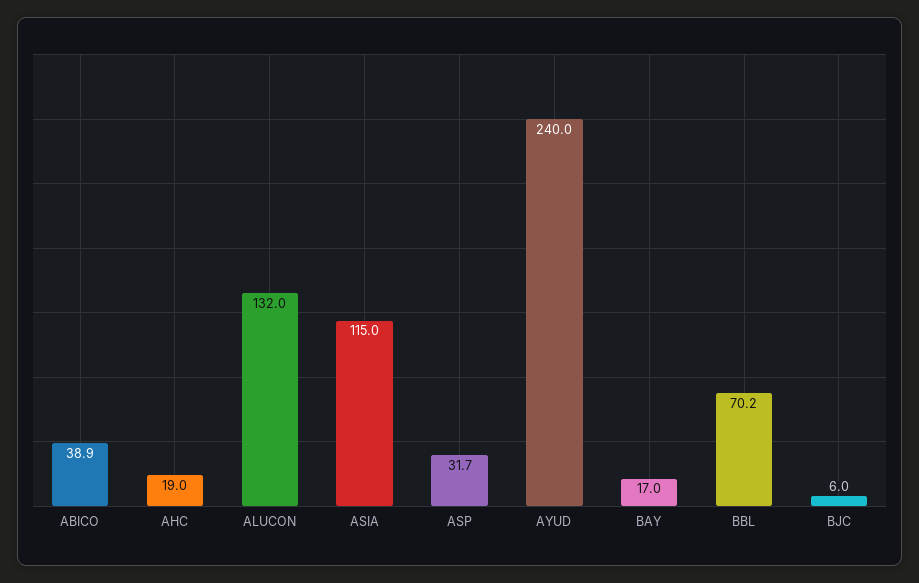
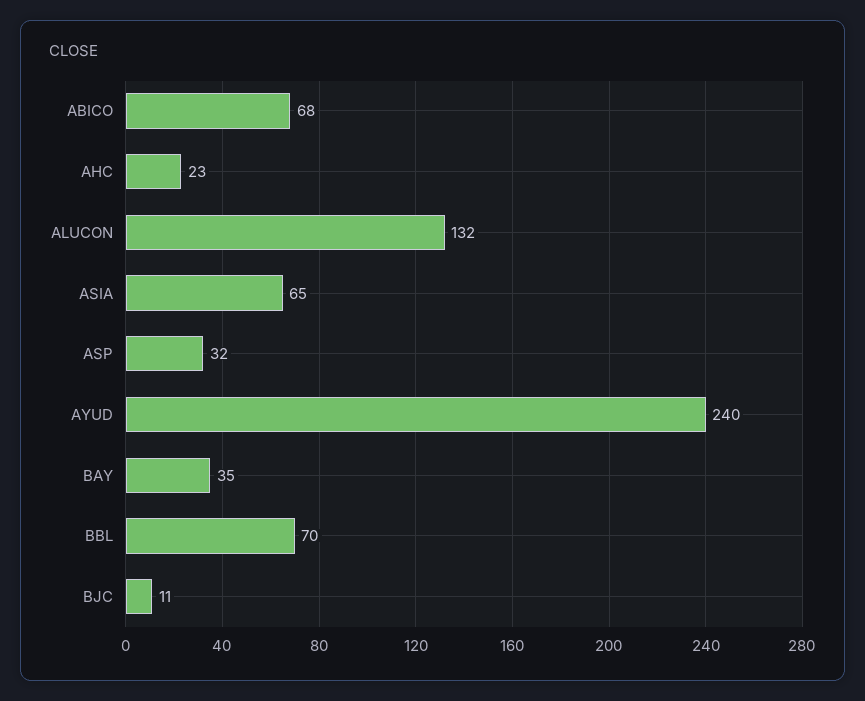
ABICO: 38.9 -> 68
AHC: 19 -> 23
ASIA: 115 -> 65
BAY: 17 -> 35
BJC: 6 -> 11

